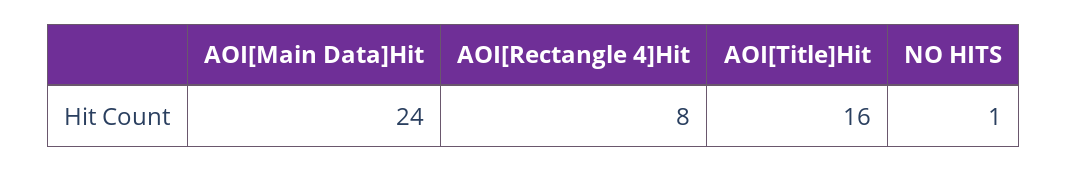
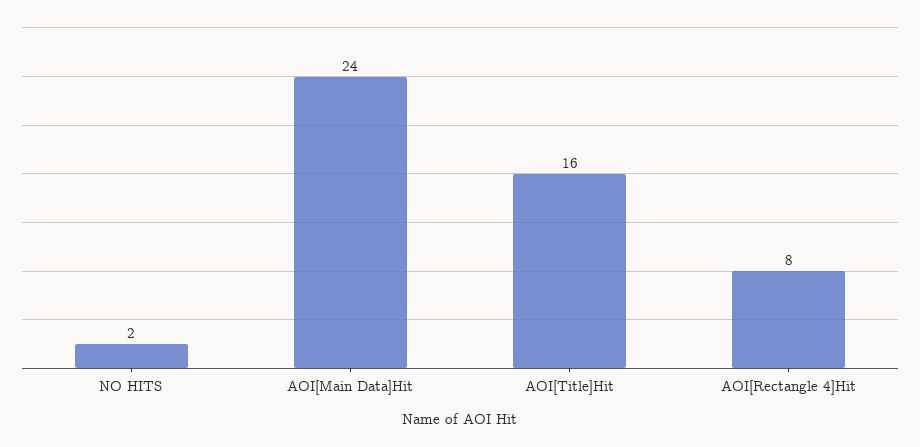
NO HITS: 1 -> 2

